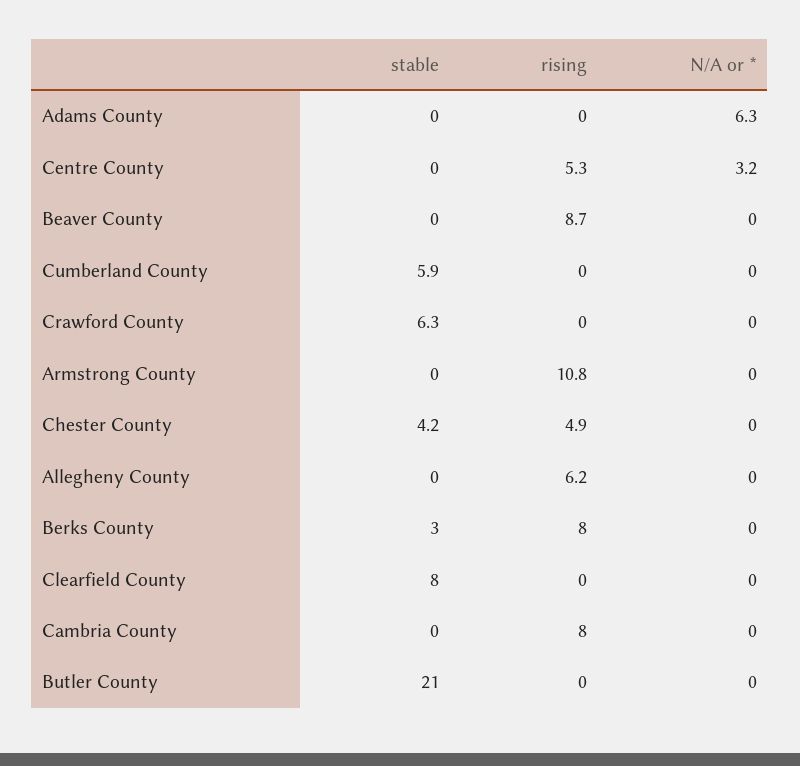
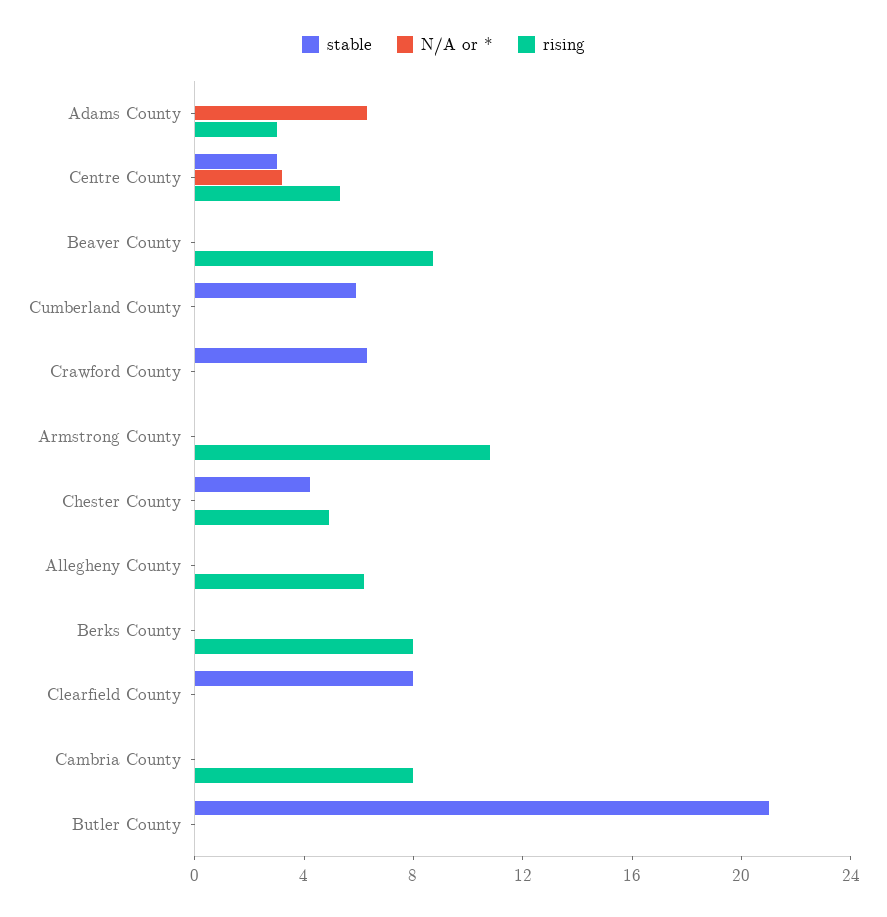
rising, Adams County: 0 -> 3
stable, Centre County: 0 -> 3
stable, Berks County: 3 -> 0

